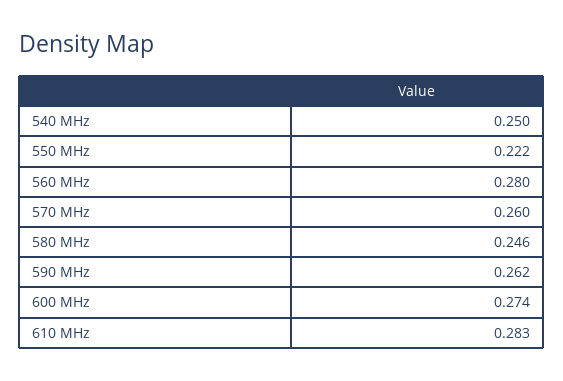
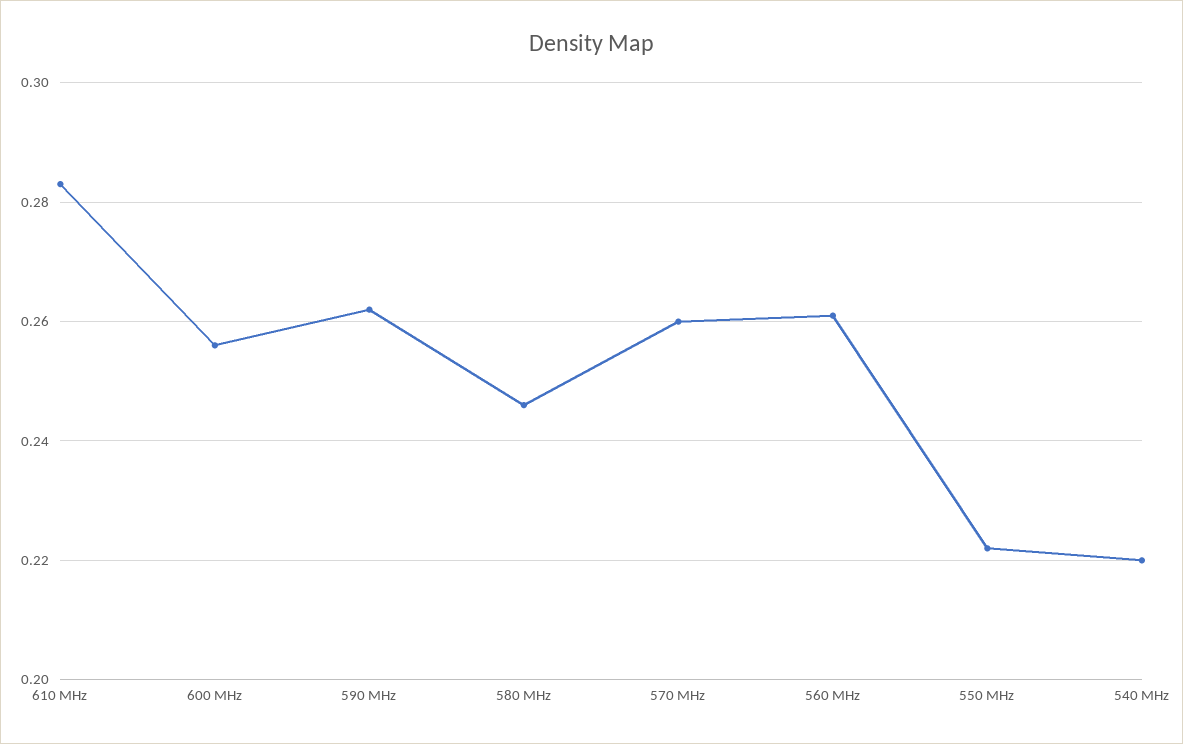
540 MHz: 0.25 -> 0.22
560 MHz: 0.28 -> 0.26
600 MHz: 0.274 -> 0.255

